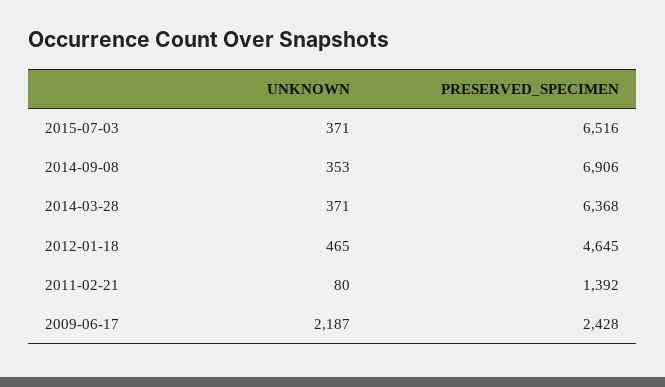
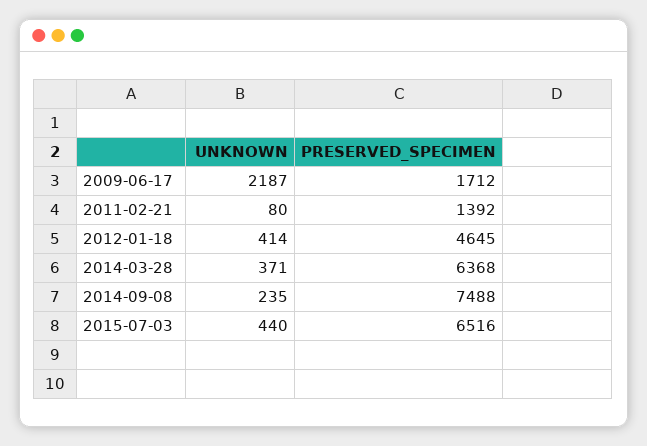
UNKNOWN, 2015-07-03: 371 -> 440
UNKNOWN, 2014-09-08: 353 -> 235
PRESERVED_SPECIMEN, 2014-09-08: 6906 -> 7488
UNKNOWN, 2012-01-18: 465 -> 414
PRESERVED_SPECIMEN, 2009-06-17: 2428 -> 1712

